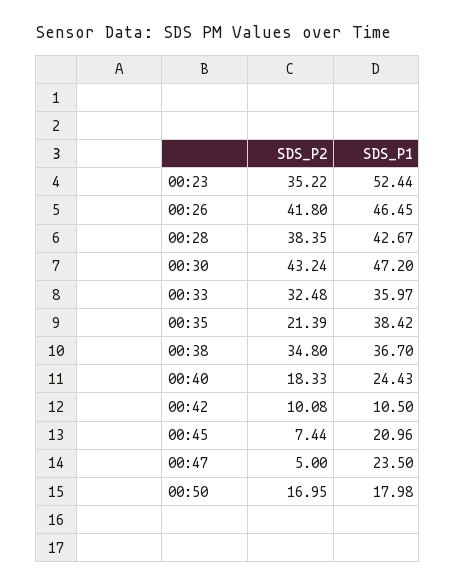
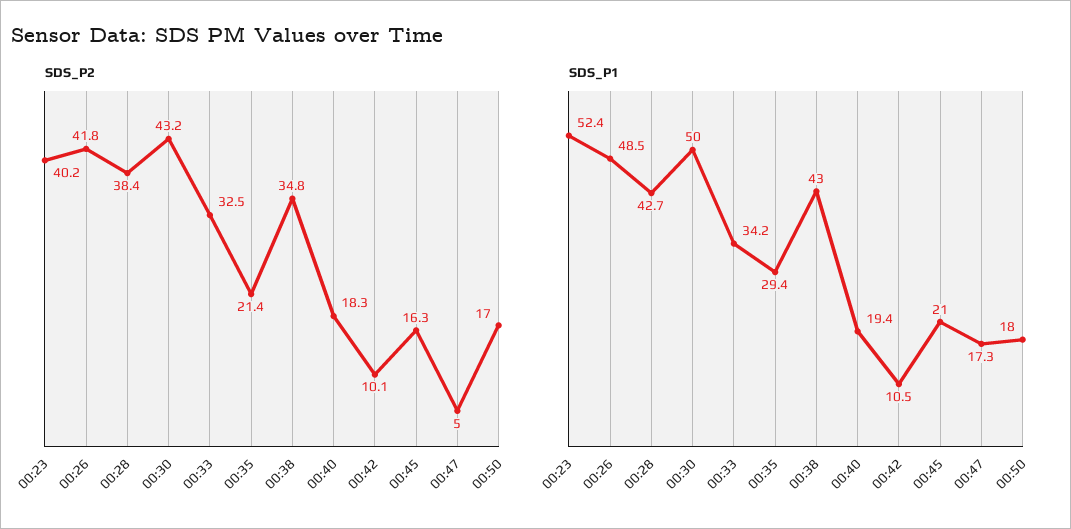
SDS_P2, 00:23: 35.22 -> 40.2
SDS_P1, 00:26: 46.45 -> 48.5
SDS_P1, 00:30: 47.2 -> 50
SDS_P1, 00:33: 35.97 -> 34.2
SDS_P1, 00:35: 38.42 -> 29.4
SDS_P1, 00:38: 36.7 -> 43
SDS_P1, 00:40: 24.43 -> 19.4
SDS_P2, 00:45: 7.44 -> 16.3
SDS_P1, 00:47: 23.5 -> 17.3

